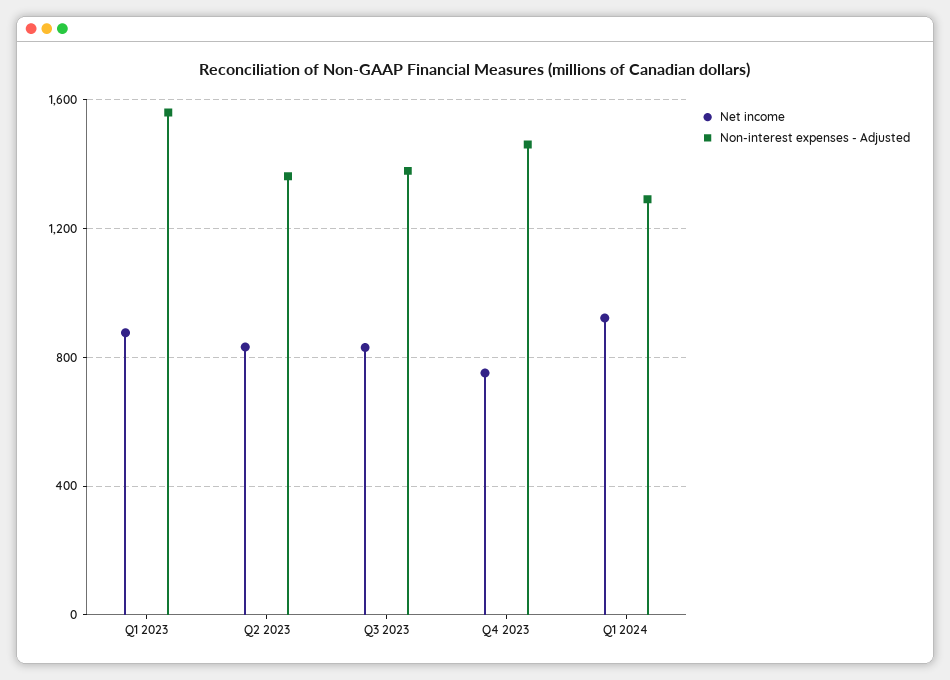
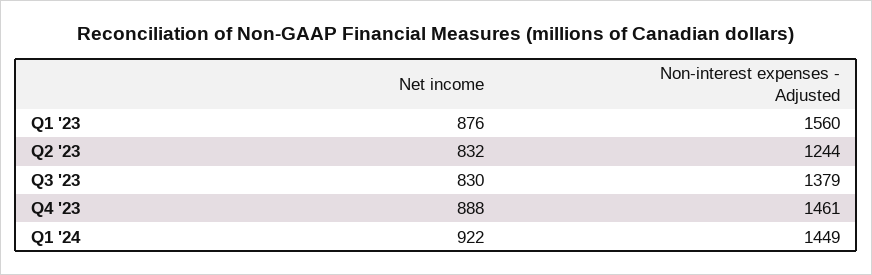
Non-interest expenses - Adjusted, Q2 2023: 1350 -> 1244
Net income, Q4 2023: 750 -> 888
Non-interest expenses - Adjusted, Q1 2024: 1300 -> 1449

